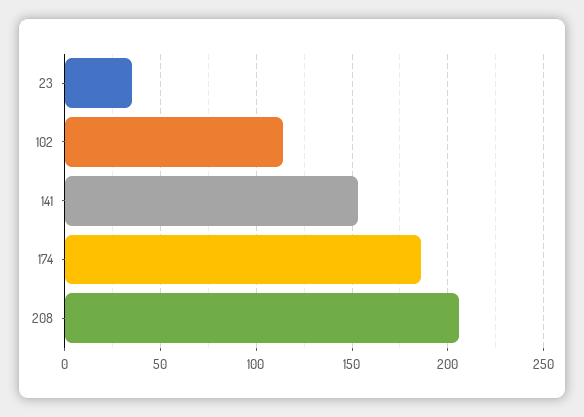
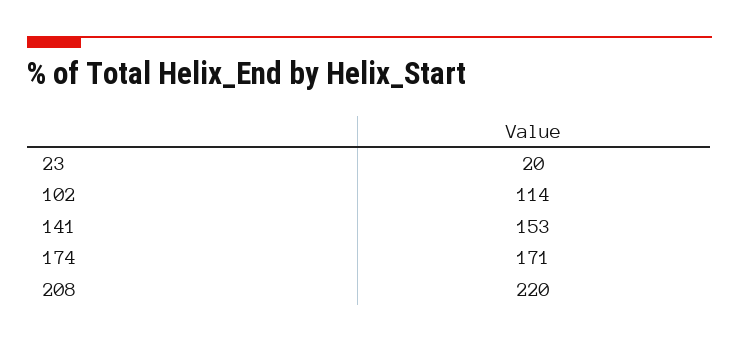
23: 35 -> 20
174: 185 -> 171
208: 205 -> 220

